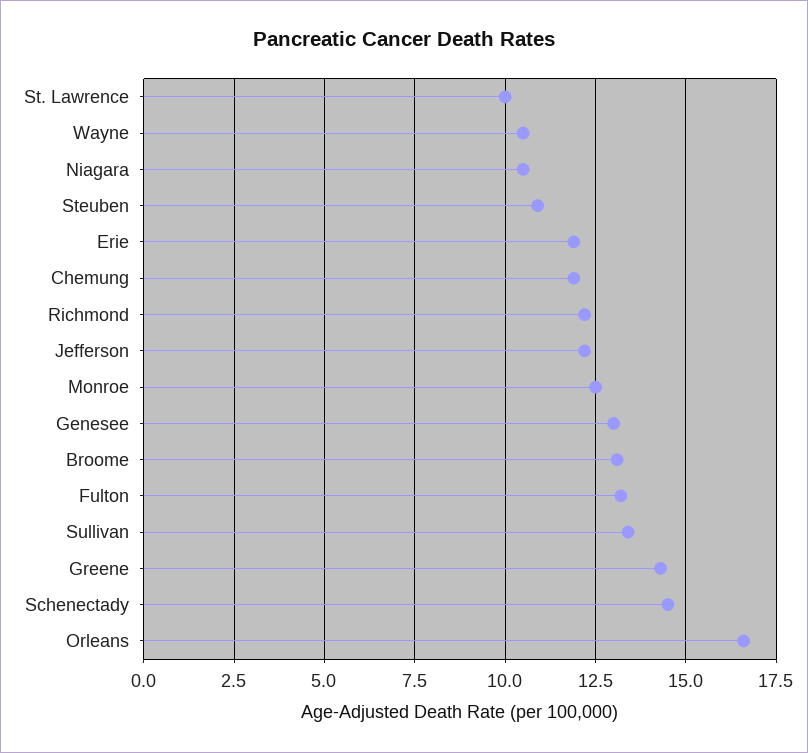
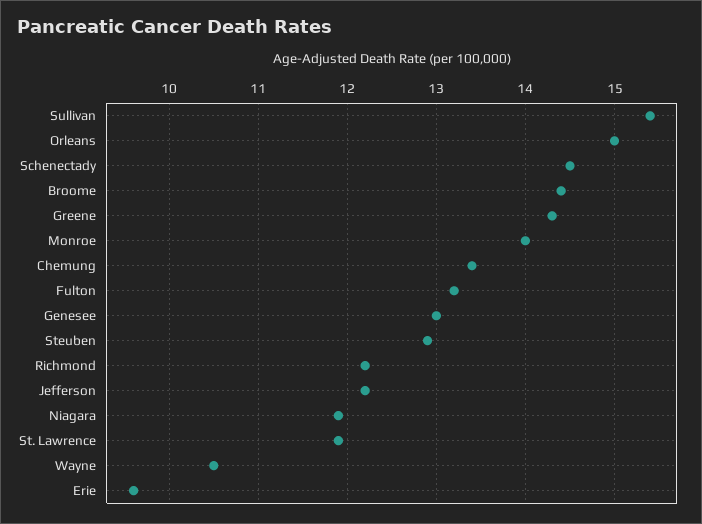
St. Lawrence: 10 -> 11.9
Niagara: 10.5 -> 11.9
Steuben: 11 -> 12.9
Erie: 12 -> 9.6
Chemung: 12 -> 13.4
Monroe: 12.5 -> 14
Broome: 13 -> 14.4
Sullivan: 13.5 -> 15.4
Orleans: 16.5 -> 15

